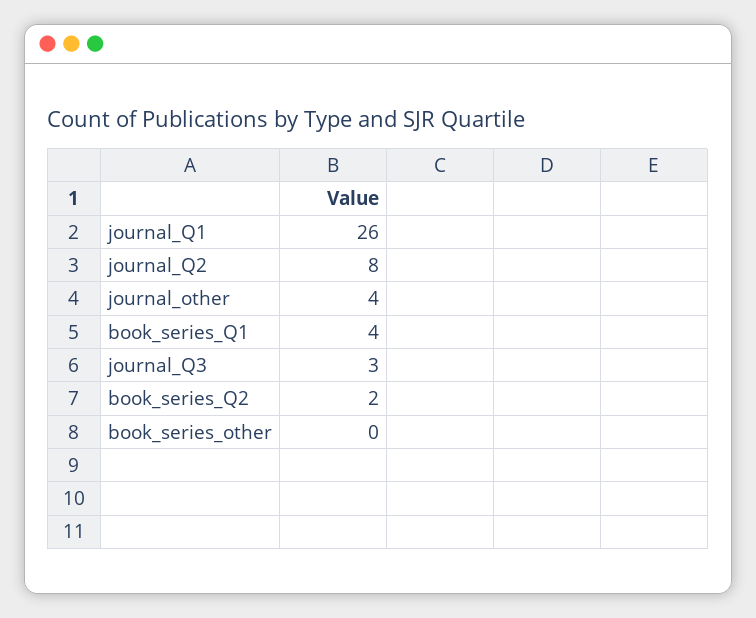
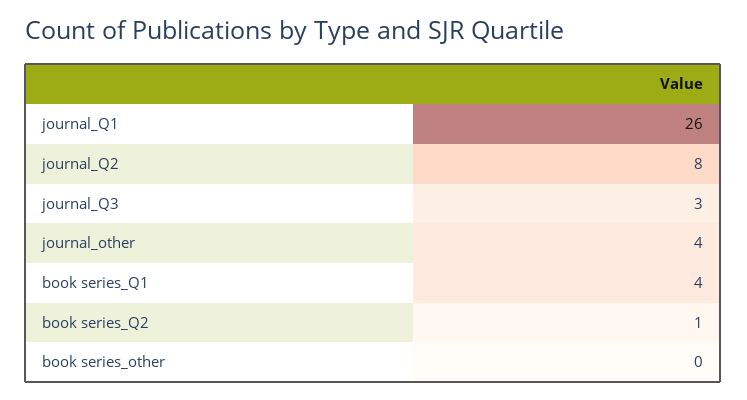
book_series_Q2: 2 -> 1

